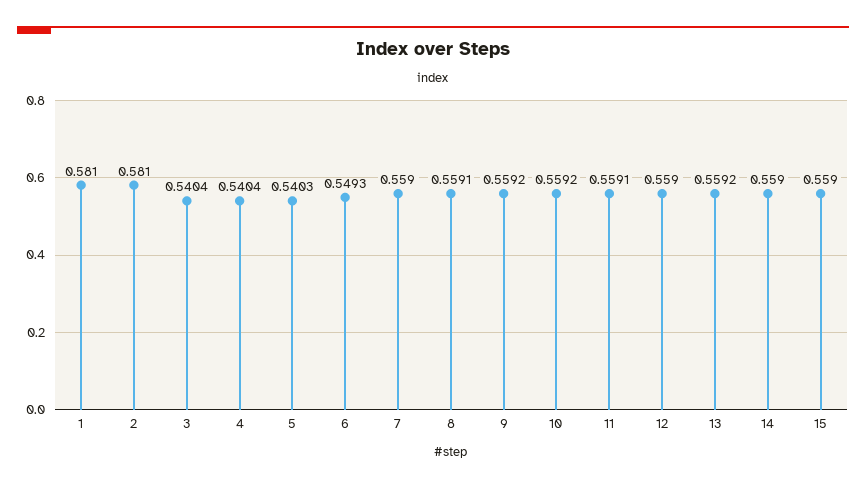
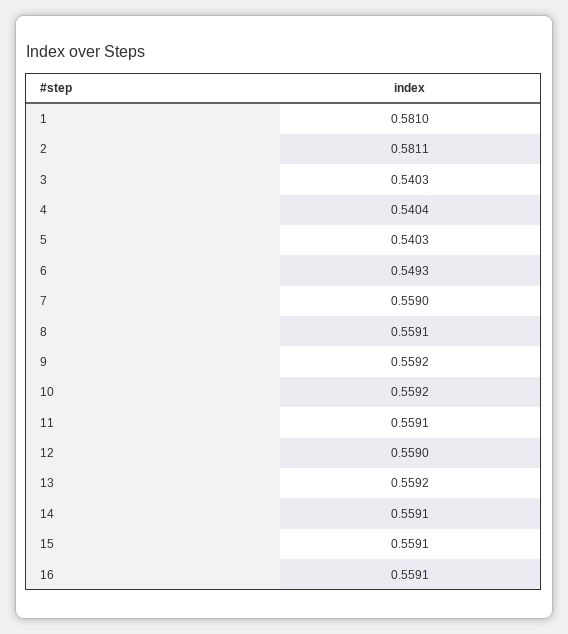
2: 0.581 -> 0.5811
3: 0.5404 -> 0.5403
14: 0.559 -> 0.5591
15: 0.559 -> 0.5591
16: none -> 0.5591

